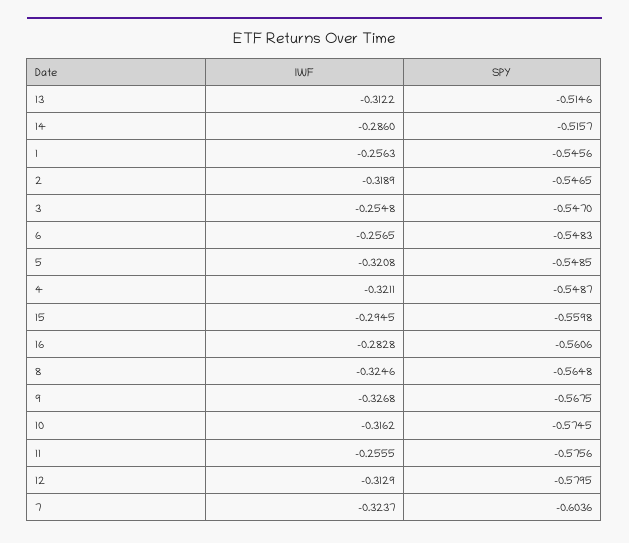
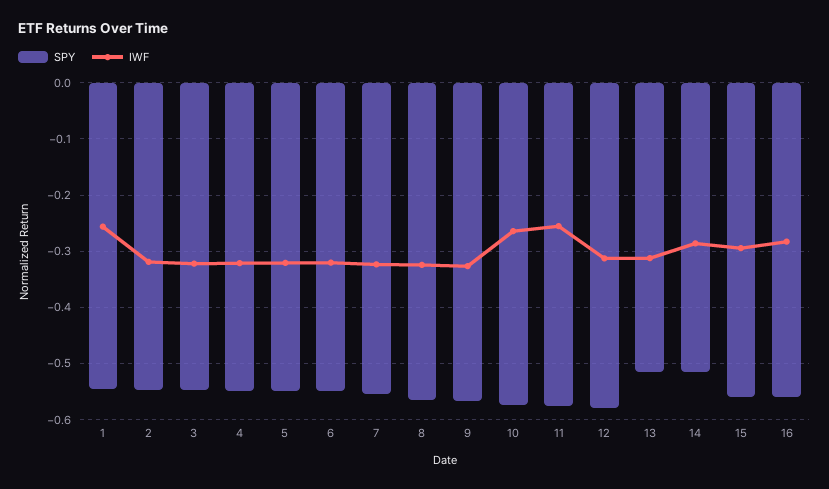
IWF, 3: -0.2548 -> -0.32
IWF, 6: -0.2565 -> -0.32
IWF, 10: -0.3162 -> -0.26
SPY, 7: -0.6036 -> -0.56

